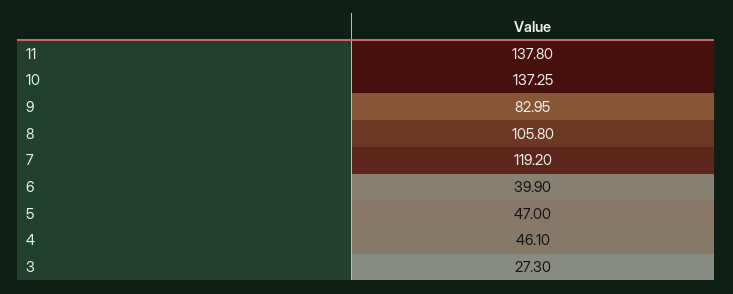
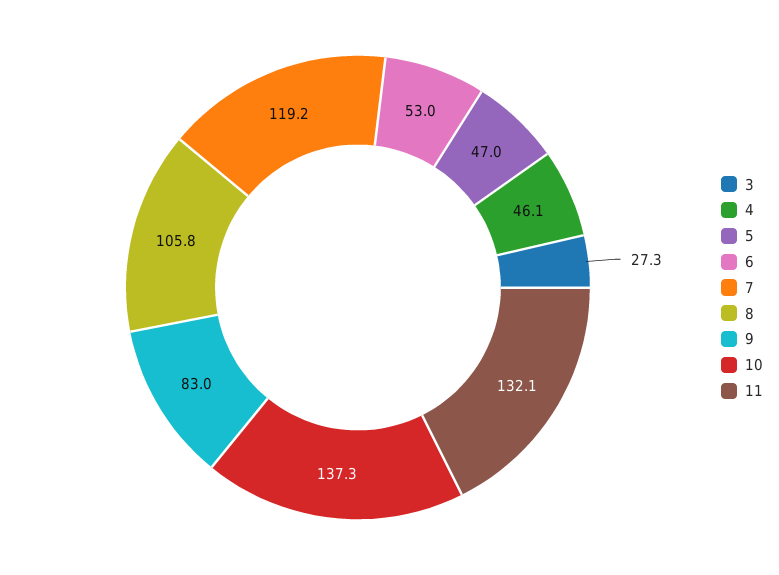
11: 137.8 -> 132.1
6: 39.9 -> 53

